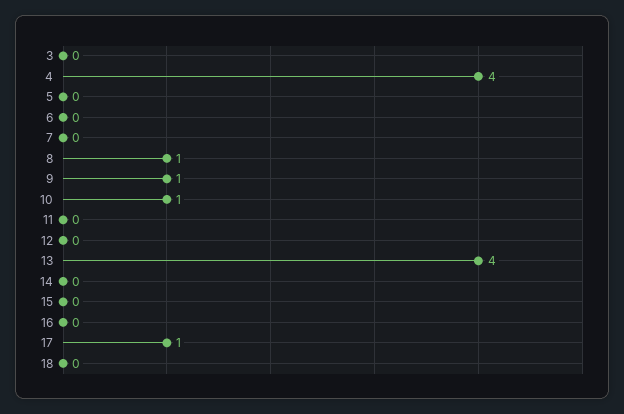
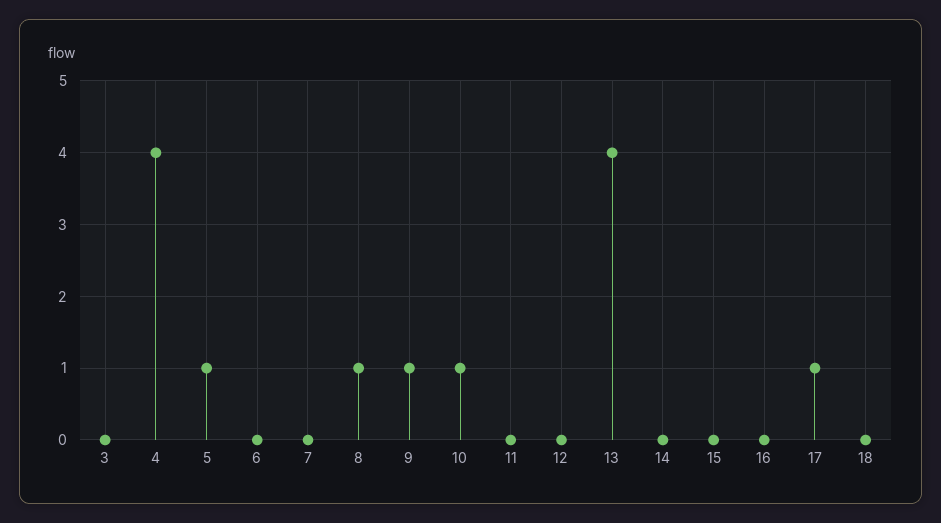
5: 0 -> 1

